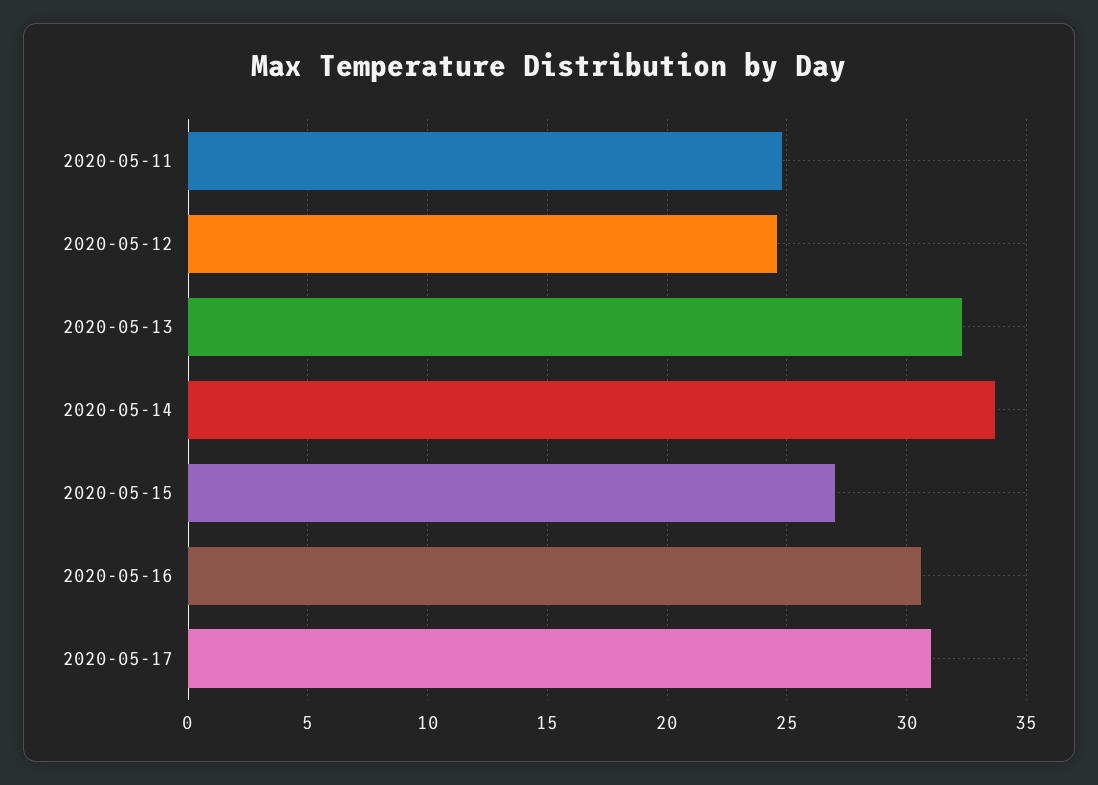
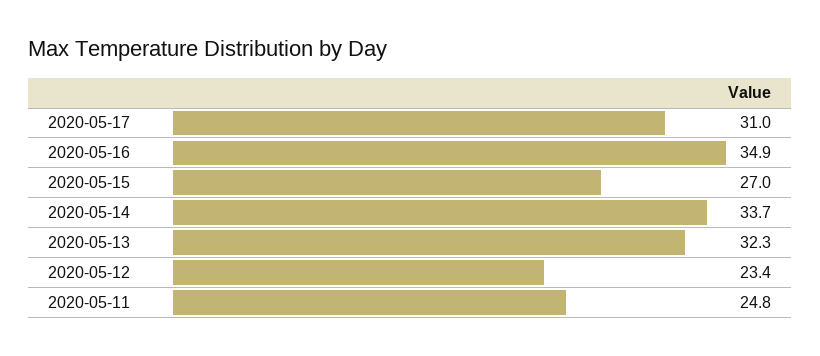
2020-05-12: 24.5 -> 23.4
2020-05-16: 30.5 -> 34.9

